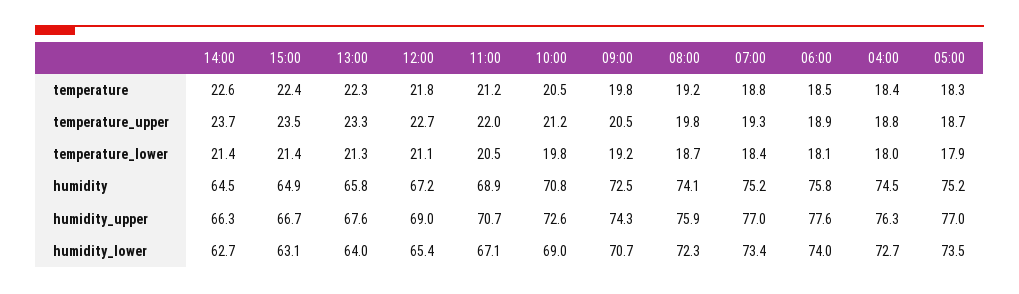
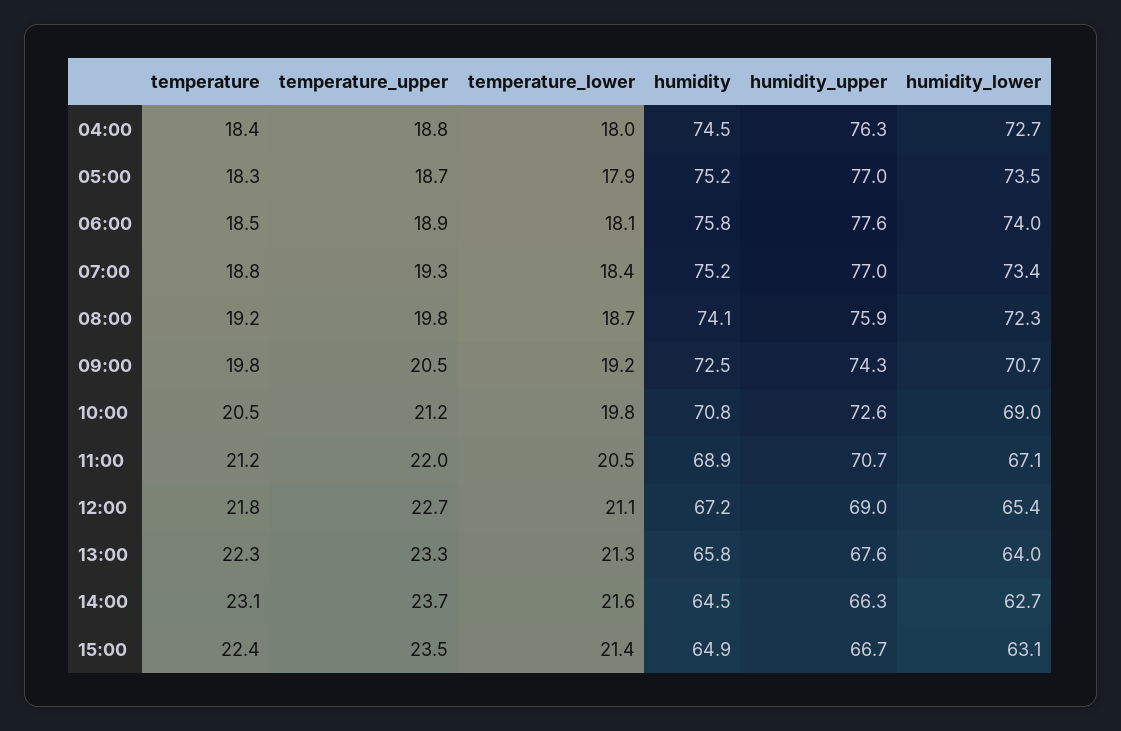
14:00, temperature: 22.6 -> 23.1
14:00, temperature_lower: 21.4 -> 21.6

